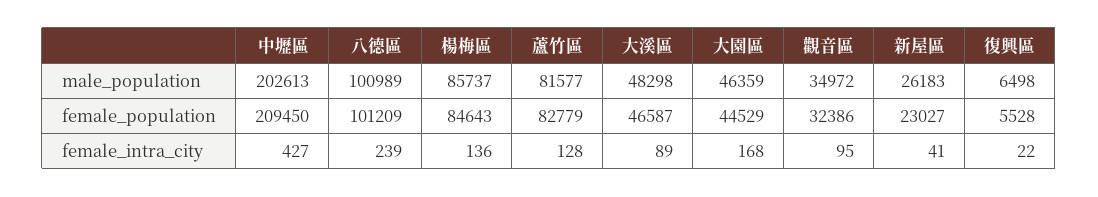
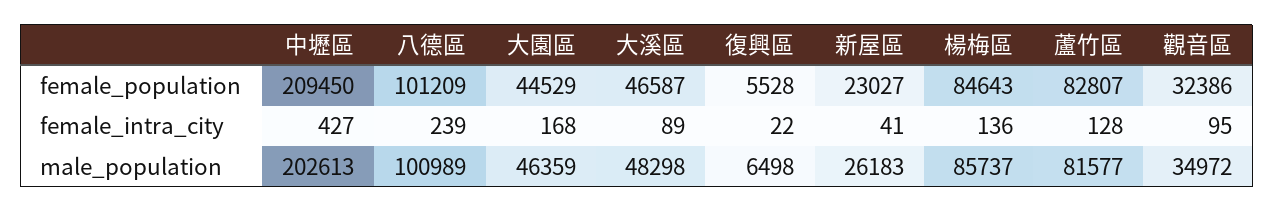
蘆竹區, female_population: 82779 -> 82807

